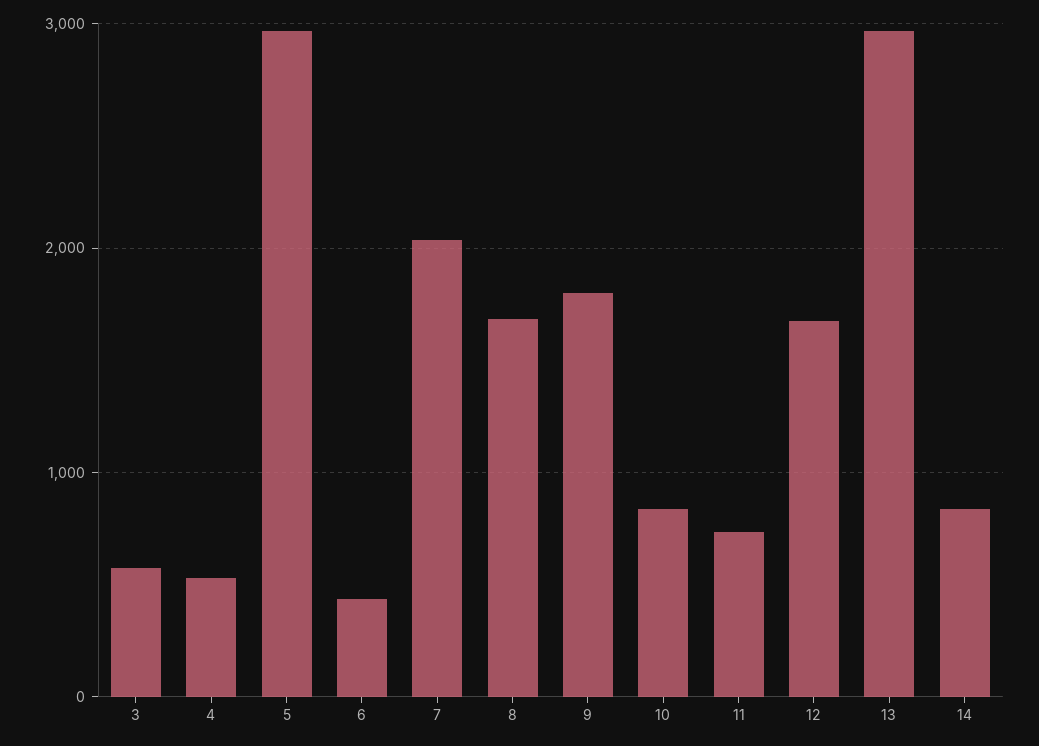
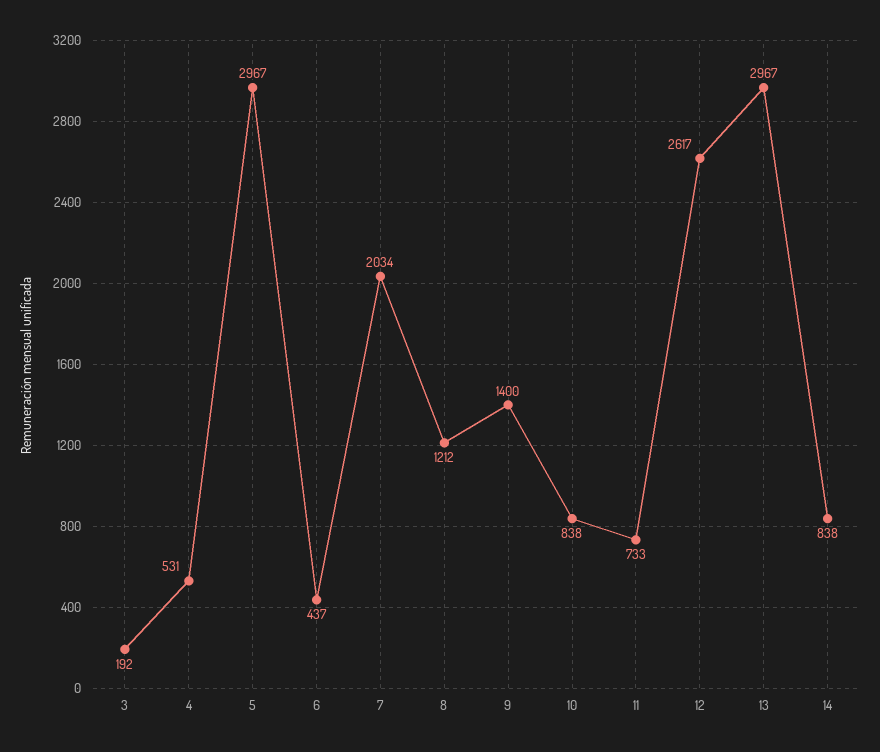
3: 600 -> 192
8: 1700 -> 1212
9: 1800 -> 1400
12: 1700 -> 2617

